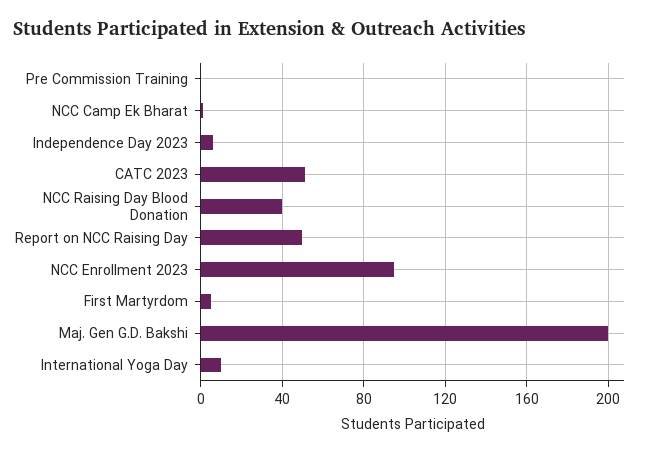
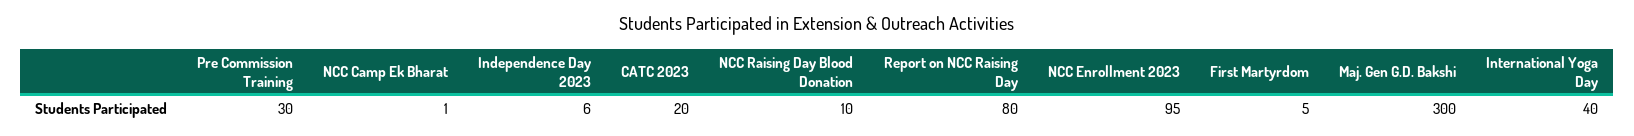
Pre Commission Training: 0 -> 30
CATC 2023: 50 -> 20
NCC Raising Day Blood Donation: 40 -> 10
Report on NCC Raising Day: 50 -> 80
Maj. Gen G.D. Bakshi: 200 -> 300
International Yoga Day: 10 -> 40

